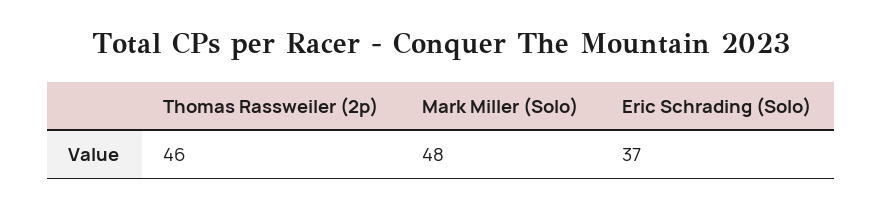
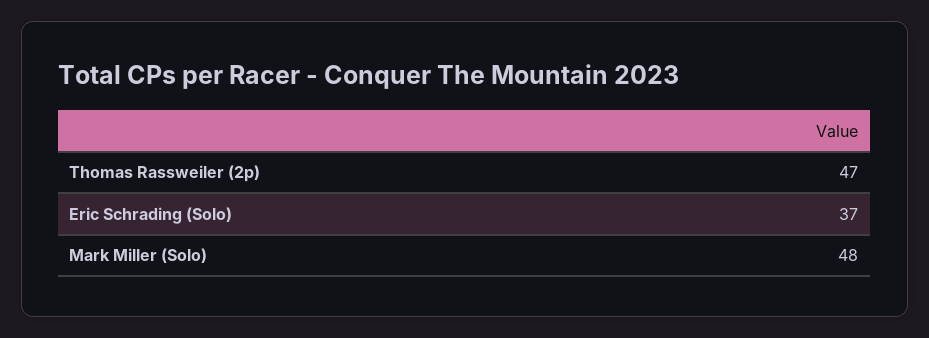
Thomas Rassweiler (2p): 46 -> 47

